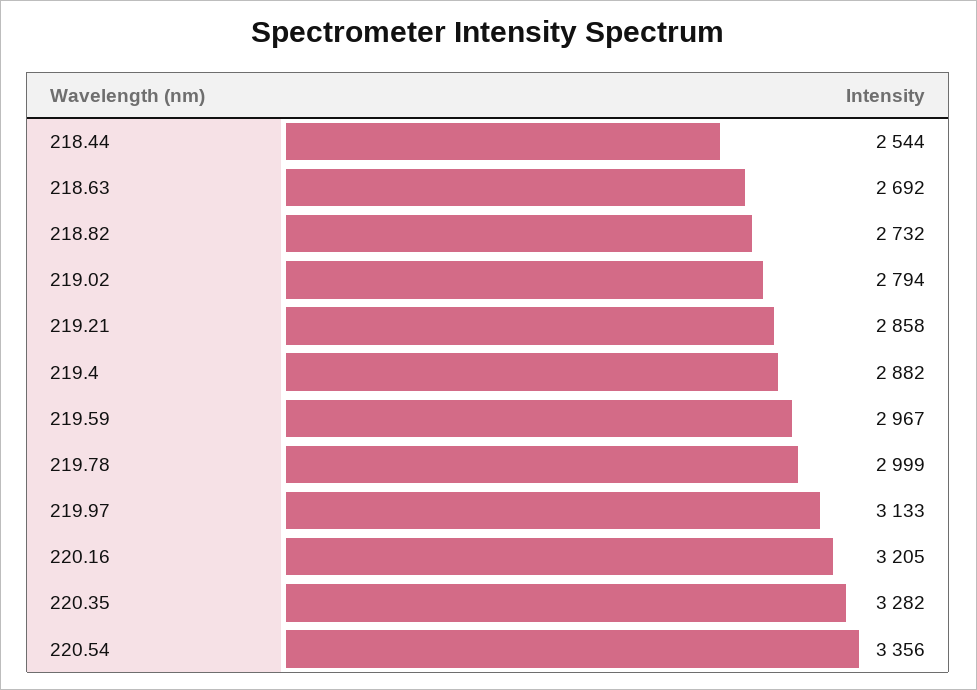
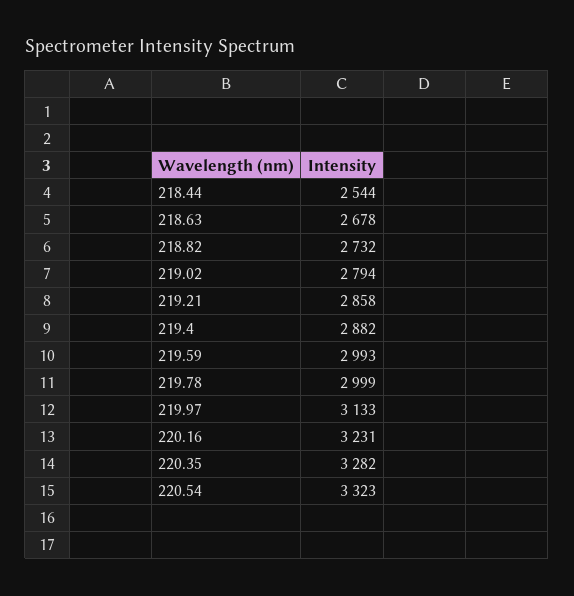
218.63: 2692 -> 2678
219.59: 2967 -> 2993
220.16: 3205 -> 3231
220.54: 3356 -> 3323

